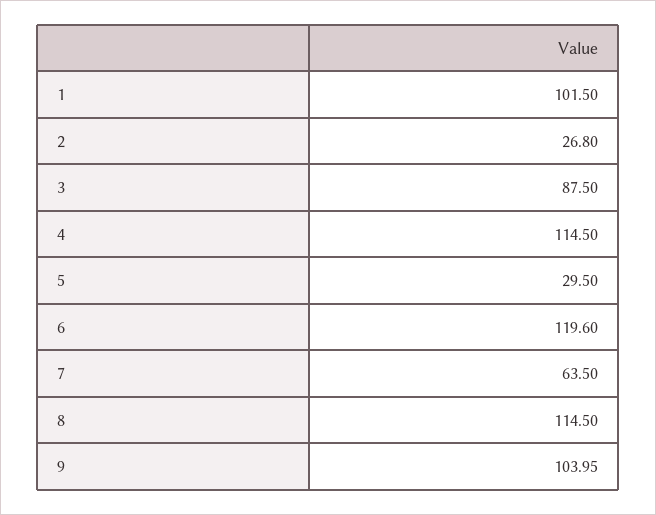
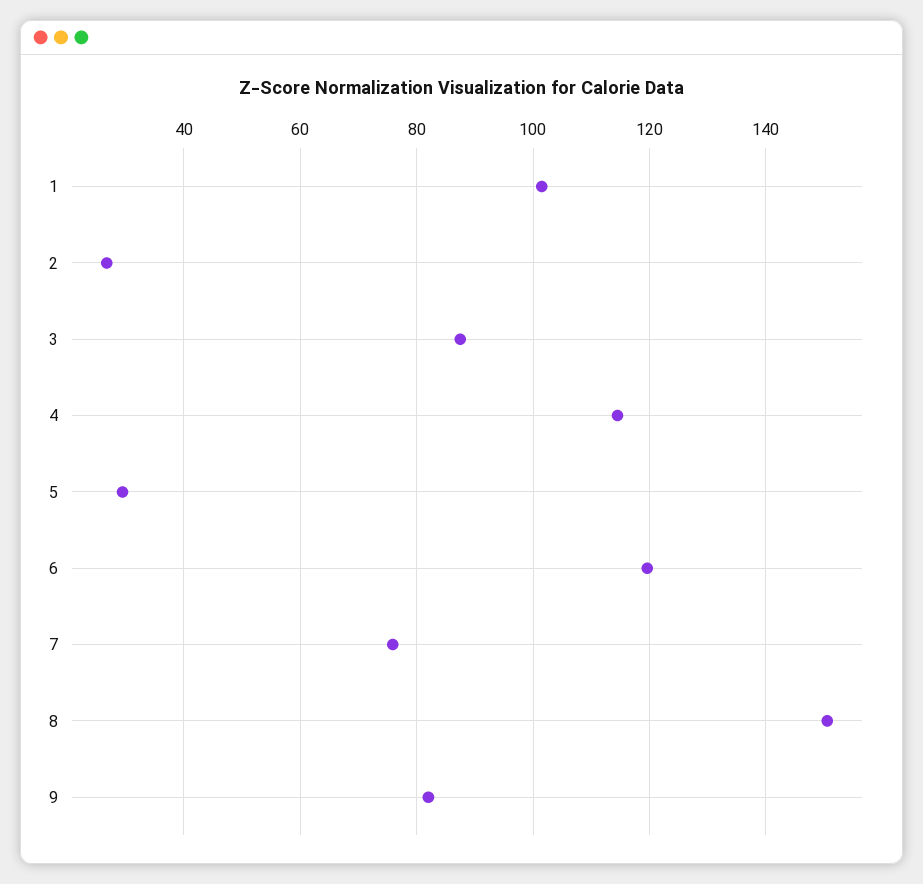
7: 63.5 -> 76
8: 114.5 -> 150
9: 103.95 -> 82

